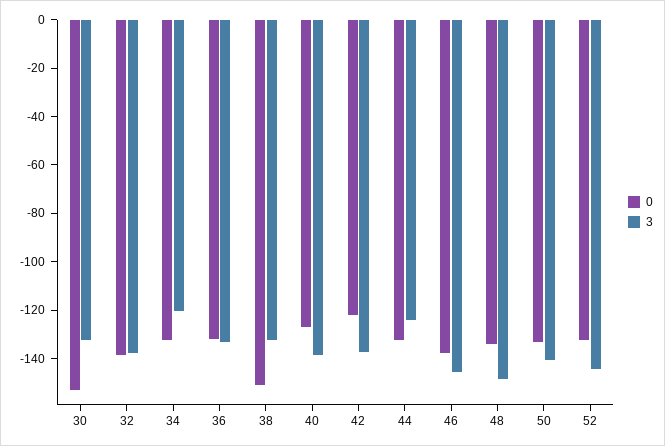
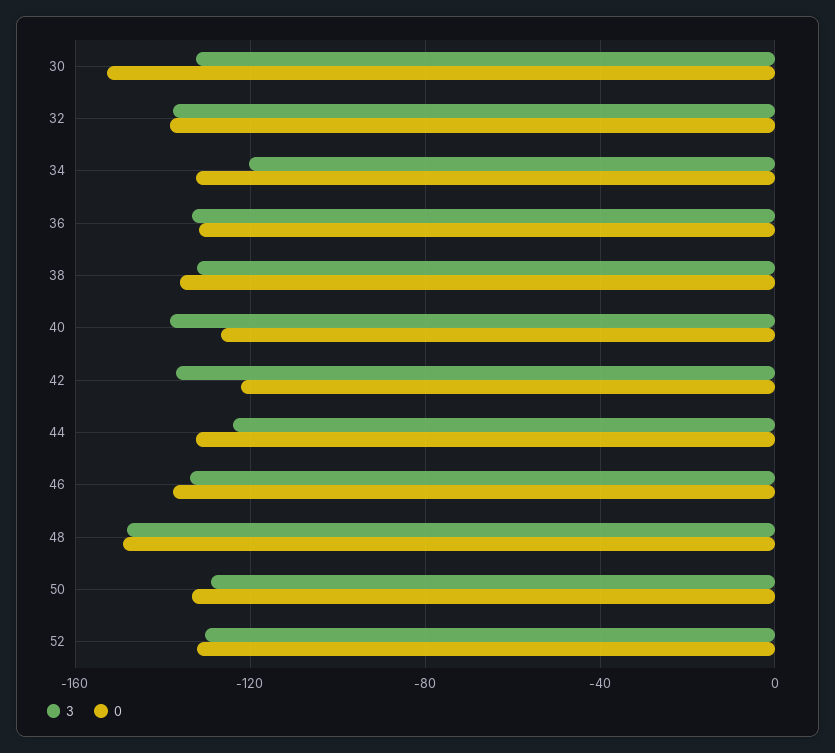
0, 38: -150 -> -135
3, 46: -145 -> -135
0, 48: -135 -> -150
3, 50: -140 -> -130
3, 52: -145 -> -130

